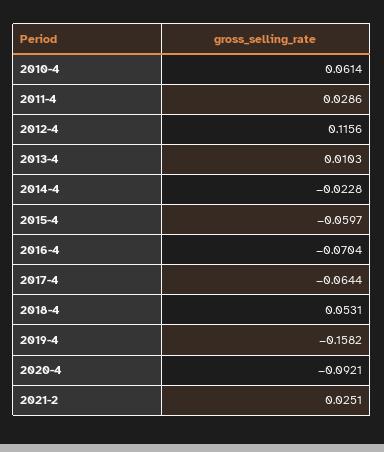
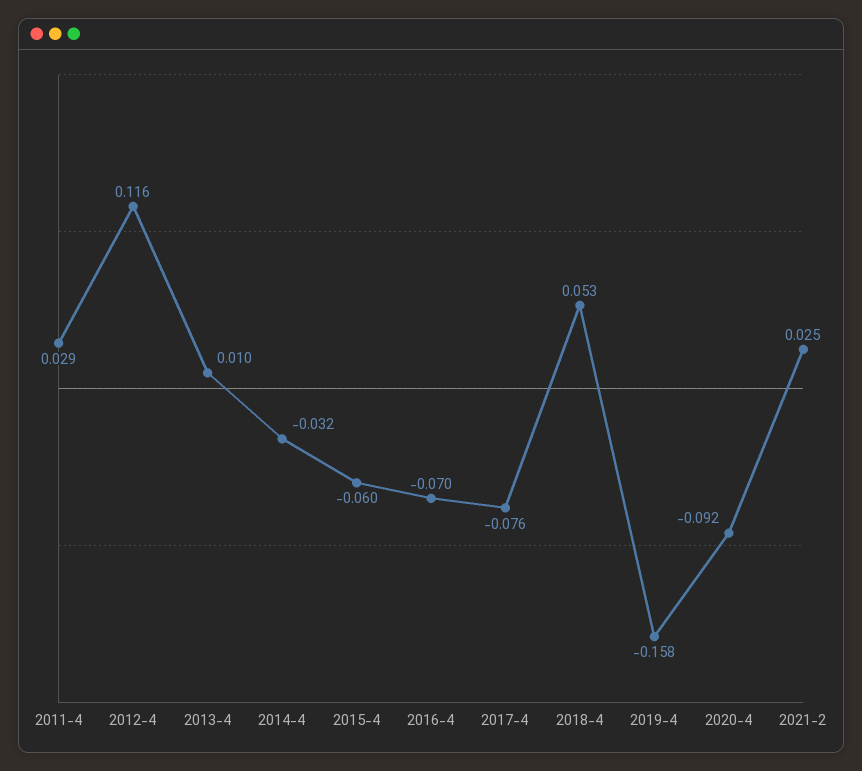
2010-4: 0.0614 -> none
2014-4: -0.0228 -> -0.032
2017-4: -0.0644 -> -0.076

